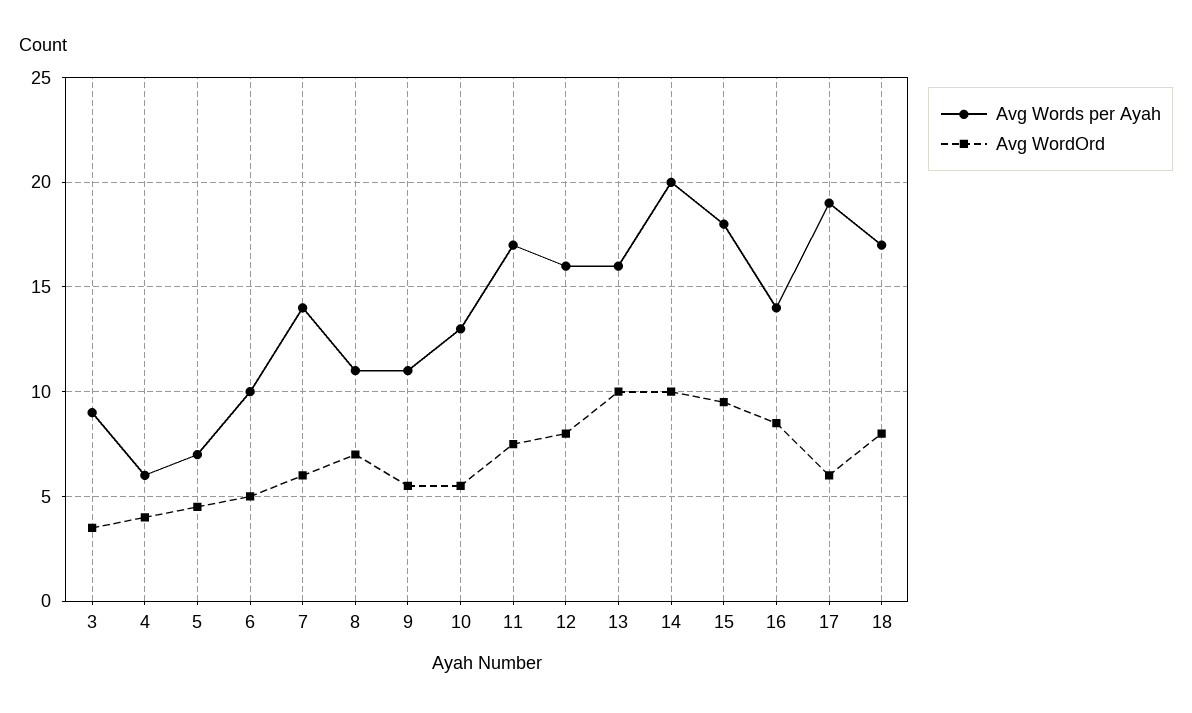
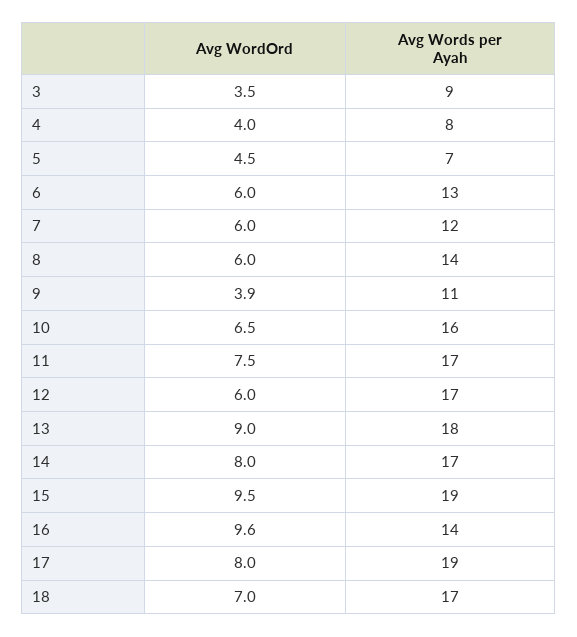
Avg Words per Ayah, 4: 6 -> 8
Avg Words per Ayah, 6: 10 -> 13
Avg WordOrd, 6: 5 -> 6
Avg Words per Ayah, 7: 14 -> 12
Avg Words per Ayah, 8: 11 -> 14
Avg WordOrd, 8: 7 -> 6
Avg WordOrd, 9: 5.5 -> 3.9
Avg Words per Ayah, 10: 13 -> 16
Avg WordOrd, 10: 5.5 -> 6.5
Avg Words per Ayah, 12: 16 -> 17
Avg WordOrd, 12: 8 -> 6
Avg Words per Ayah, 13: 16 -> 18
Avg WordOrd, 13: 10 -> 9
Avg Words per Ayah, 14: 20 -> 17
Avg WordOrd, 14: 10 -> 8
Avg Words per Ayah, 15: 18 -> 19
Avg WordOrd, 16: 8.5 -> 9.6
Avg WordOrd, 17: 6 -> 8
Avg WordOrd, 18: 8 -> 7

